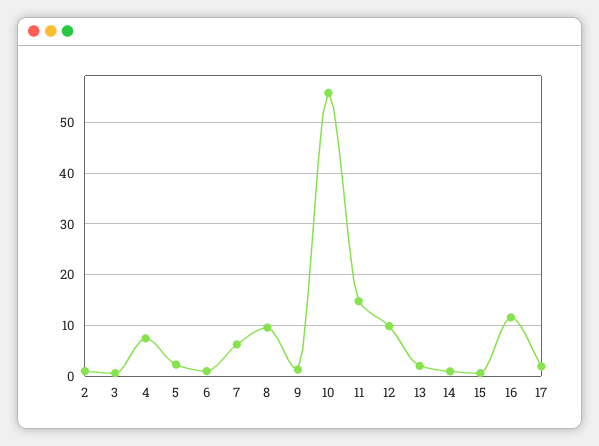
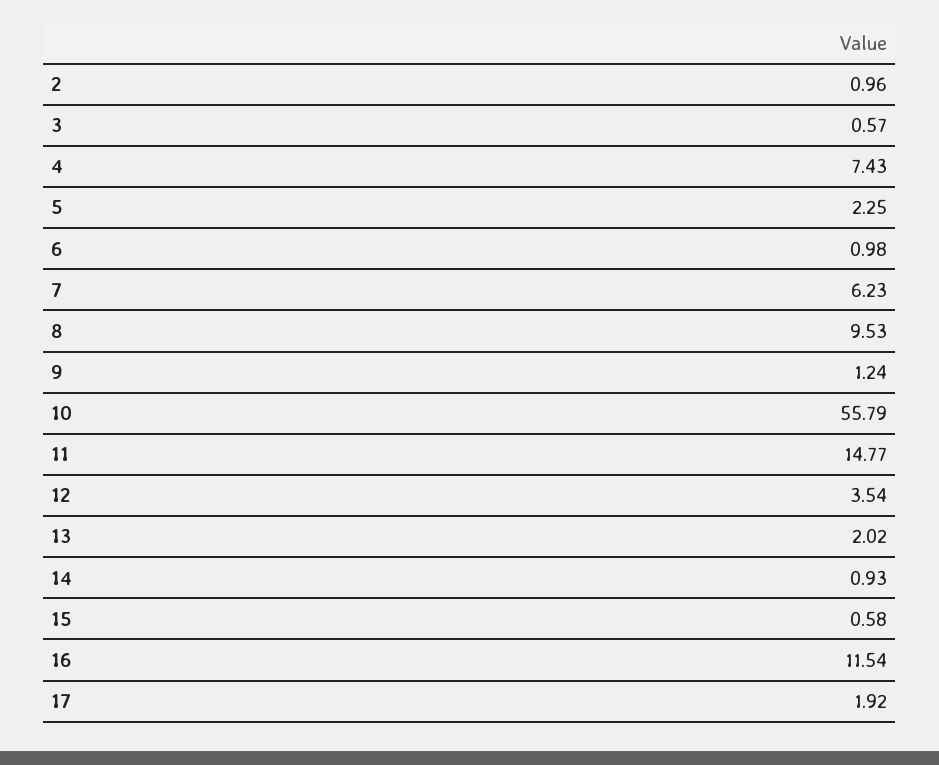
12: 10 -> 3.54

